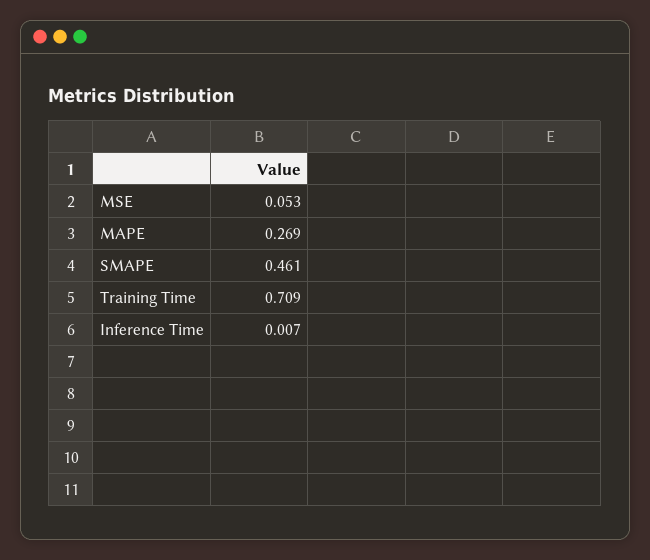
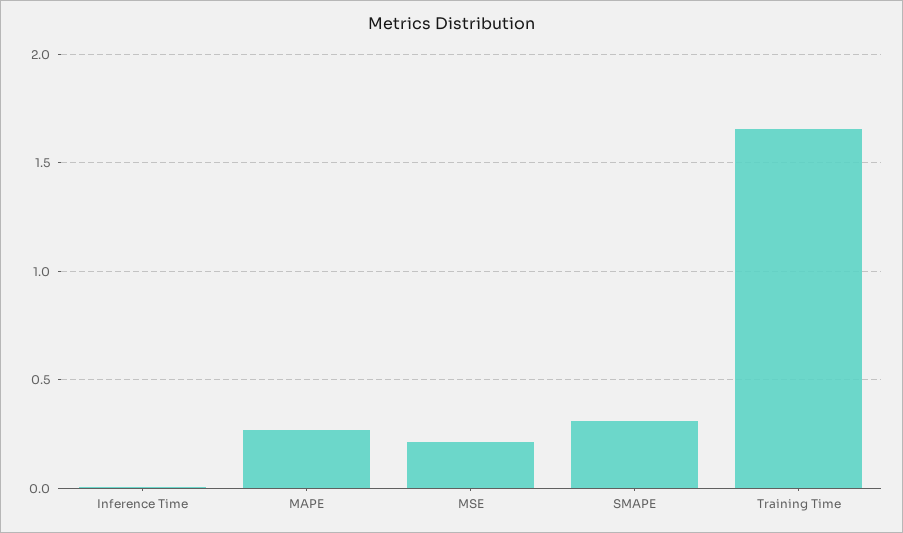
MSE: 0.053 -> 0.2
SMAPE: 0.461 -> 0.3
Training Time: 0.709 -> 1.65

